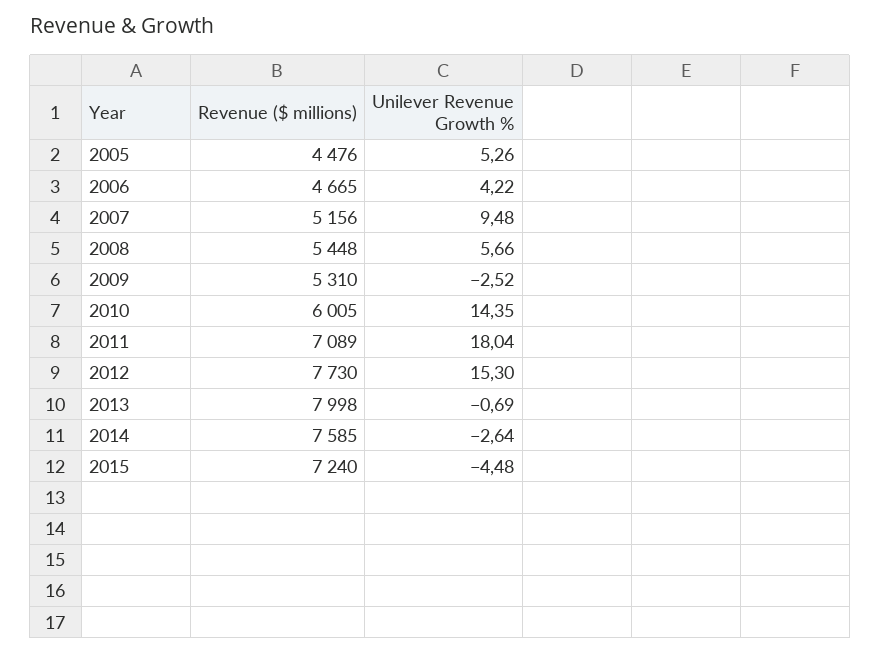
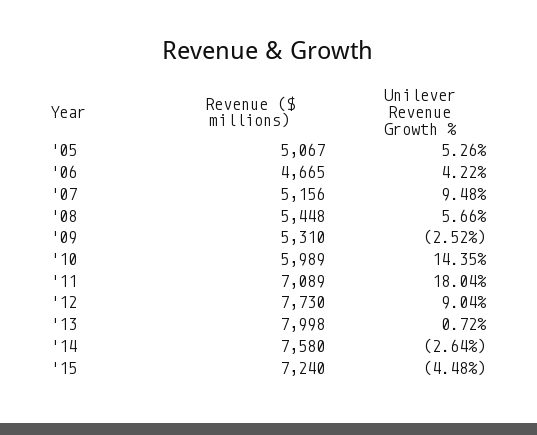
Revenue ($ millions), 2005: 4476 -> 5067
Revenue ($ millions), 2010: 6005 -> 5989
Unilever Revenue Growth %, 2012: 15.3 -> 9.04
Unilever Revenue Growth %, 2013: -0.69 -> 0.72
Revenue ($ millions), 2014: 7585 -> 7580

